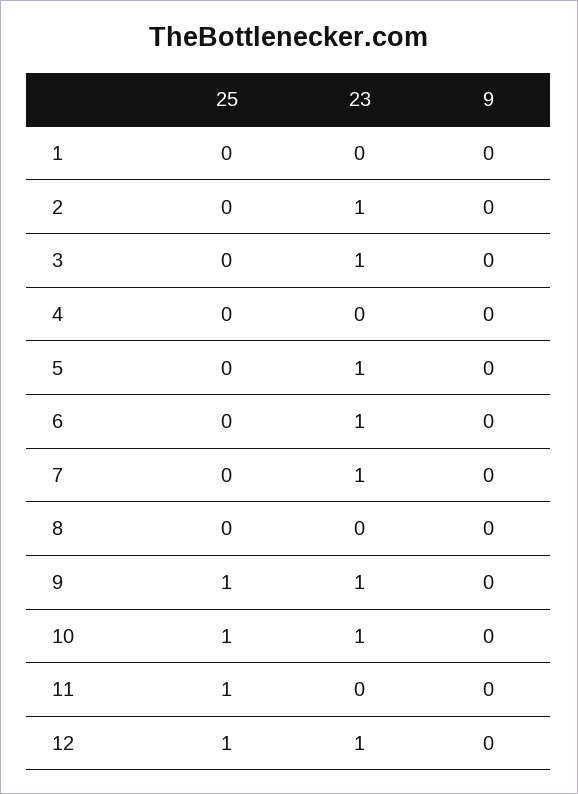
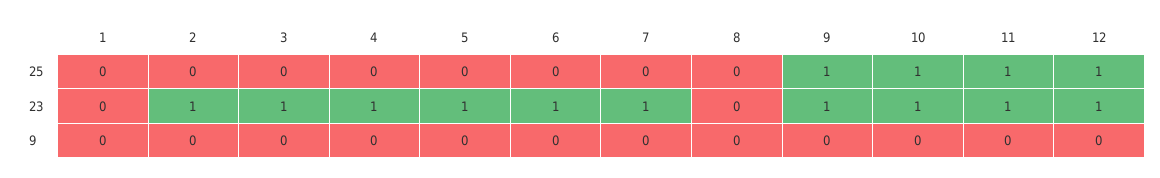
23, 4: 0 -> 1
23, 11: 0 -> 1

